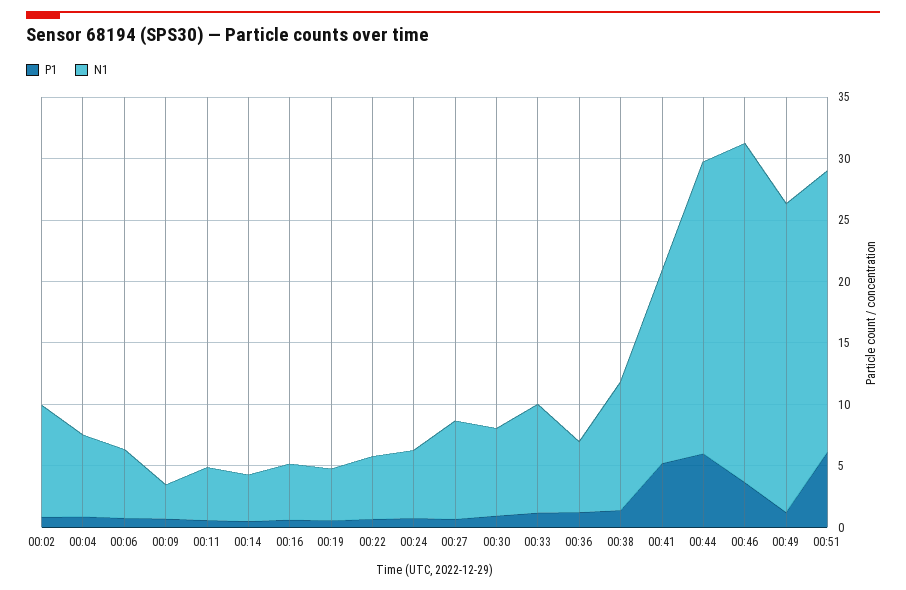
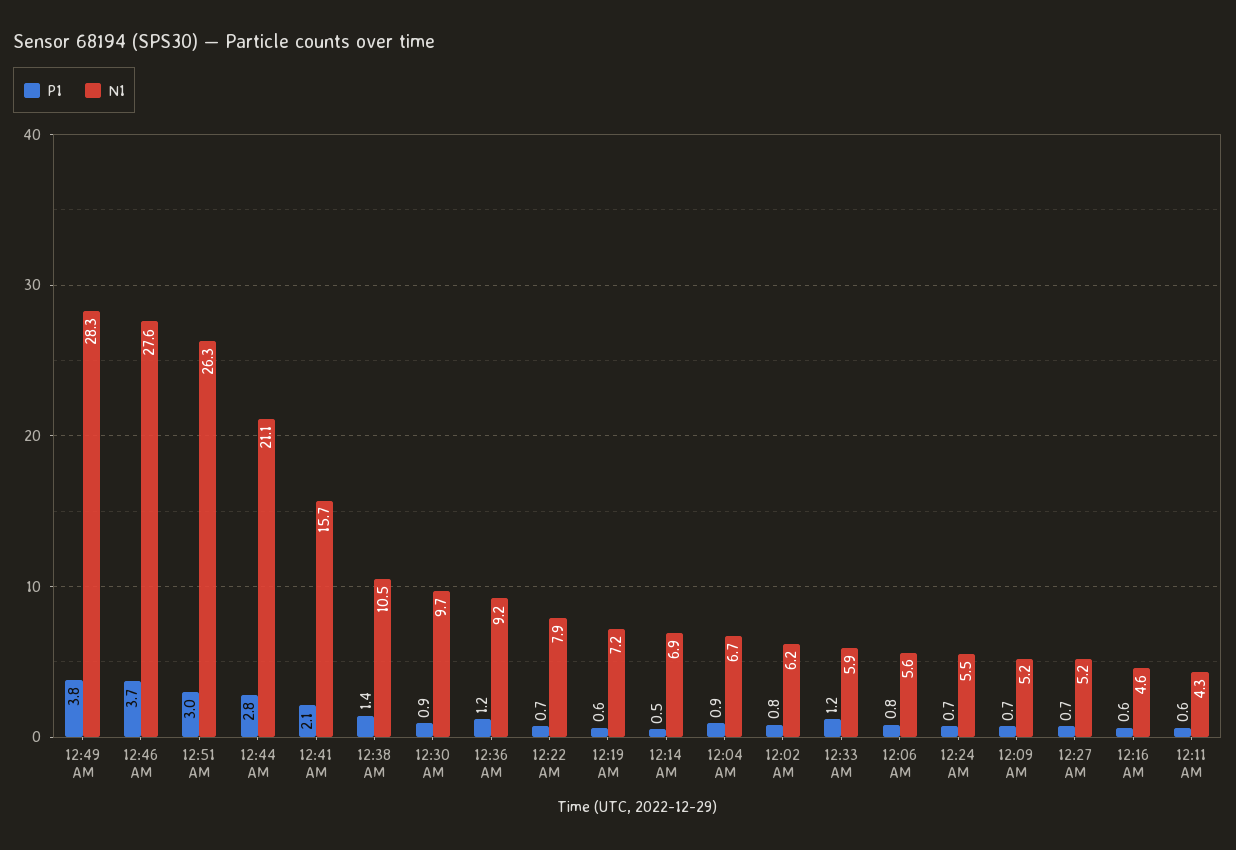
N1, 00:02: 9 -> 6.2
N1, 00:09: 3 -> 5.2
N1, 00:14: 4 -> 6.9
N1, 00:19: 4 -> 7.2
N1, 00:22: 5 -> 7.9
N1, 00:27: 8 -> 5.2
N1, 00:30: 7 -> 9.7
N1, 00:33: 9 -> 5.9
N1, 00:36: 6 -> 9.2
P1, 00:41: 5 -> 2.1
P1, 00:44: 6 -> 2.8
N1, 00:44: 24 -> 21.1
P1, 00:49: 1 -> 3.8
N1, 00:49: 25 -> 28.3
P1, 00:51: 6 -> 3
N1, 00:51: 23 -> 26.3

